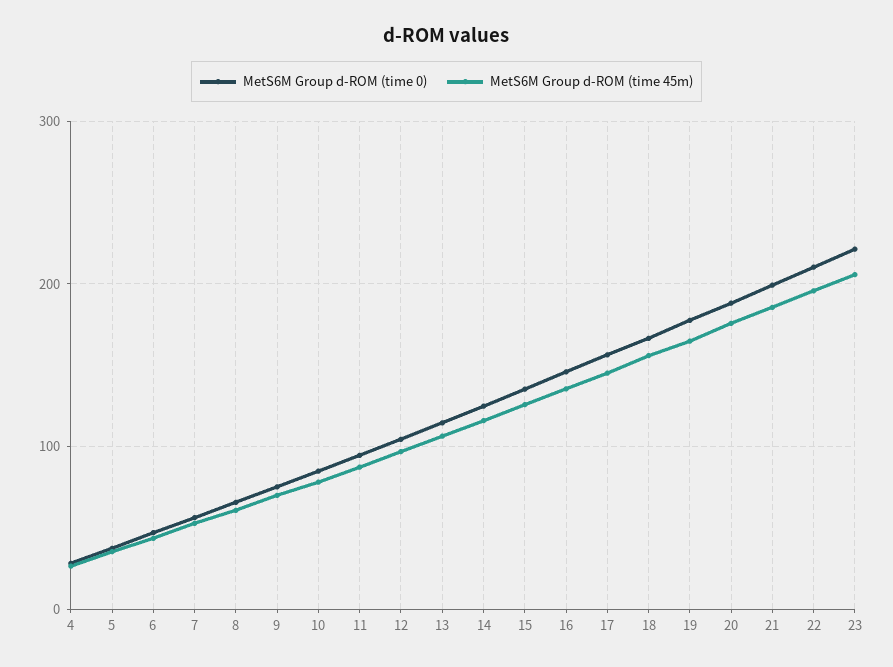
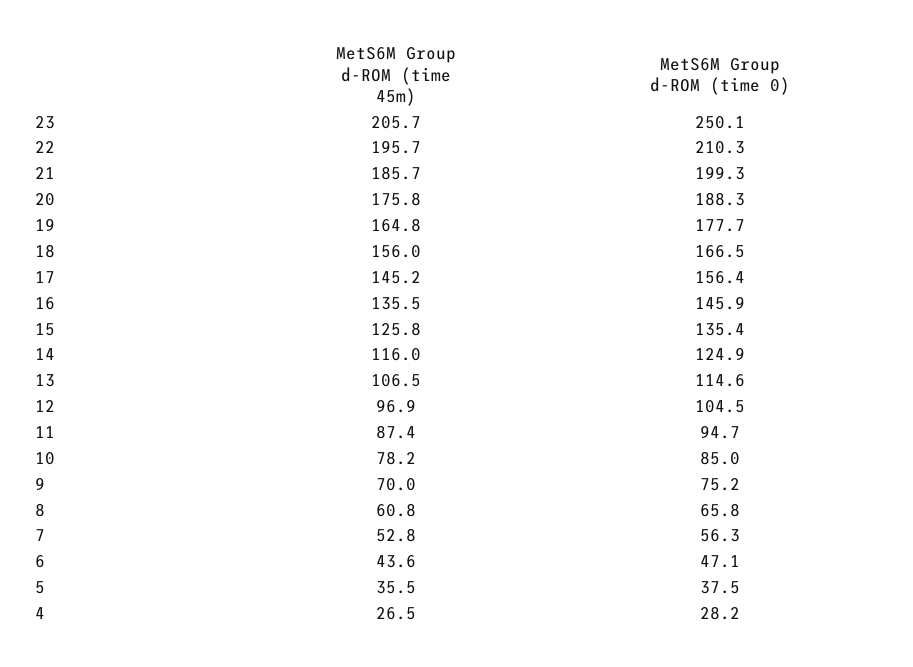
MetS6M Group d-ROM (time 0), 23: 220 -> 250.1

